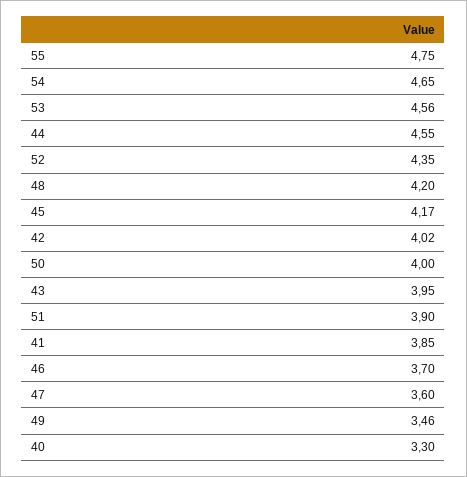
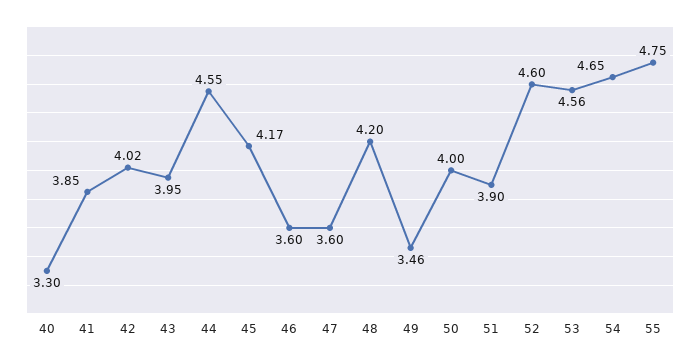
52: 4.35 -> 4.6
46: 3.7 -> 3.6

